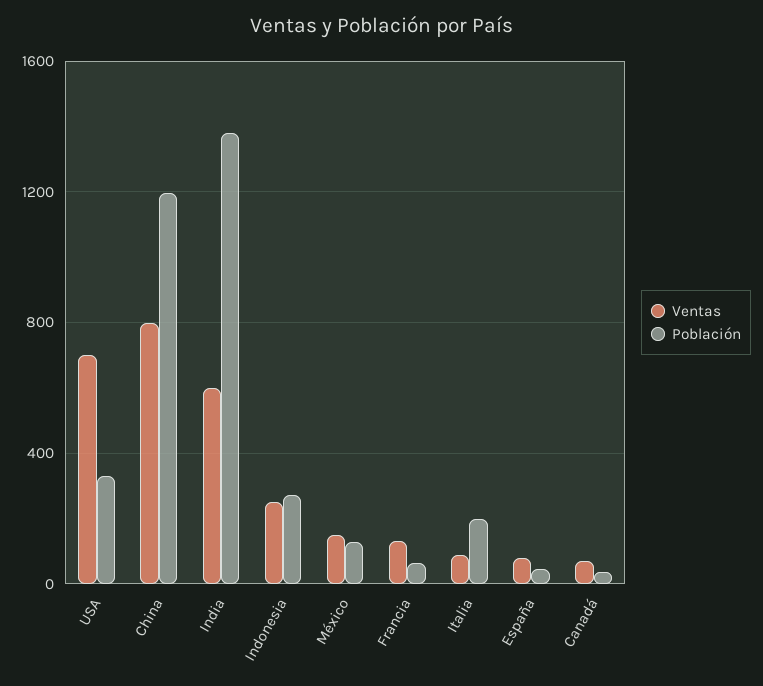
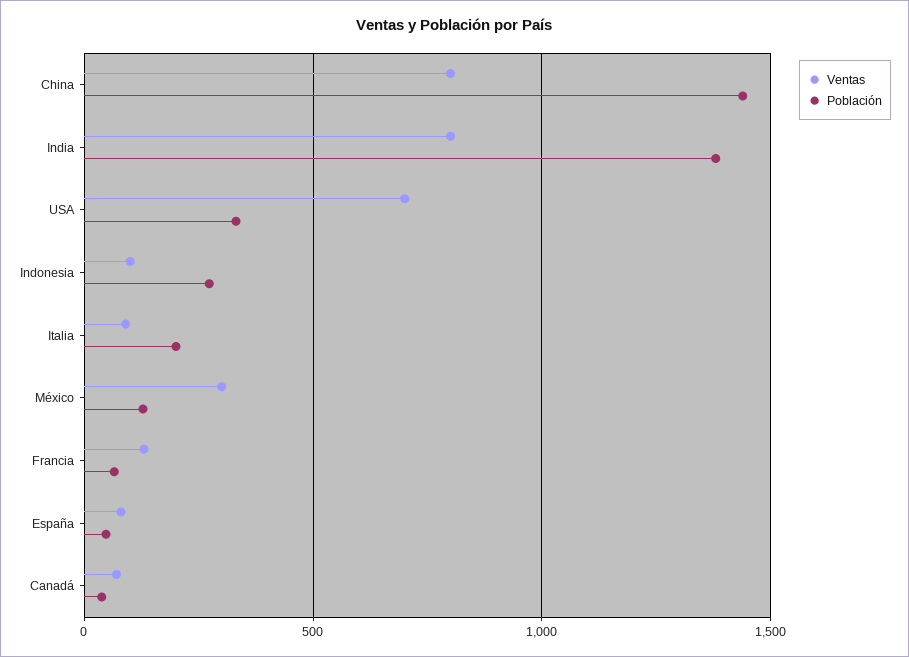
Población, China: 1200 -> 1450
Ventas, India: 600 -> 800
Ventas, Indonesia: 250 -> 100
Ventas, México: 150 -> 300

